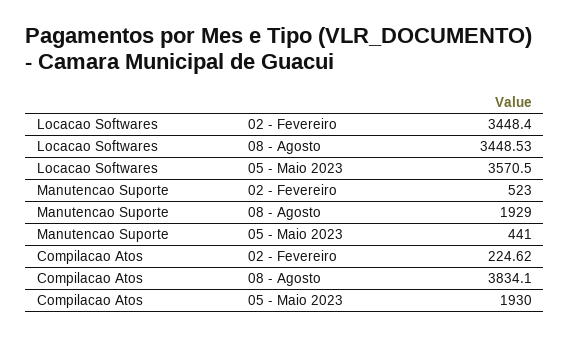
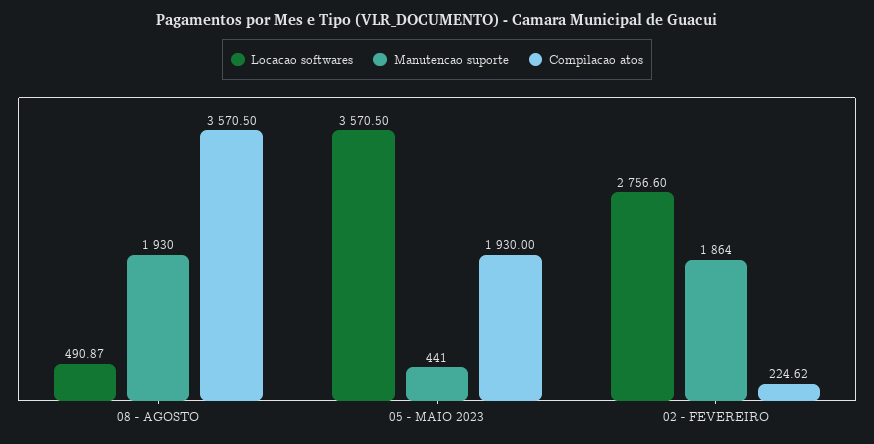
Locacao Softwares, 02 - Fevereiro: 3448.4 -> 2756.6
Locacao Softwares, 08 - Agosto: 3448.53 -> 490.87
Manutencao Suporte, 02 - Fevereiro: 523 -> 1864
Manutencao Suporte, 08 - Agosto: 1929 -> 1930
Compilacao Atos, 08 - Agosto: 3834.1 -> 3570.5

